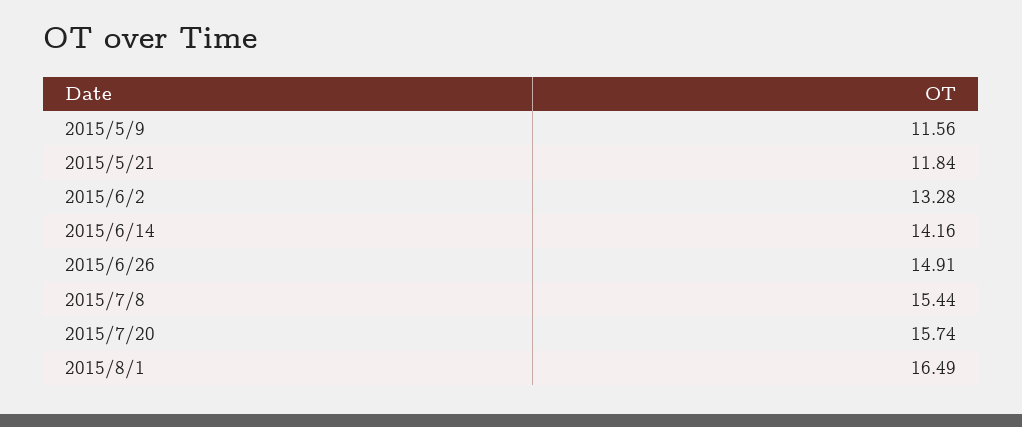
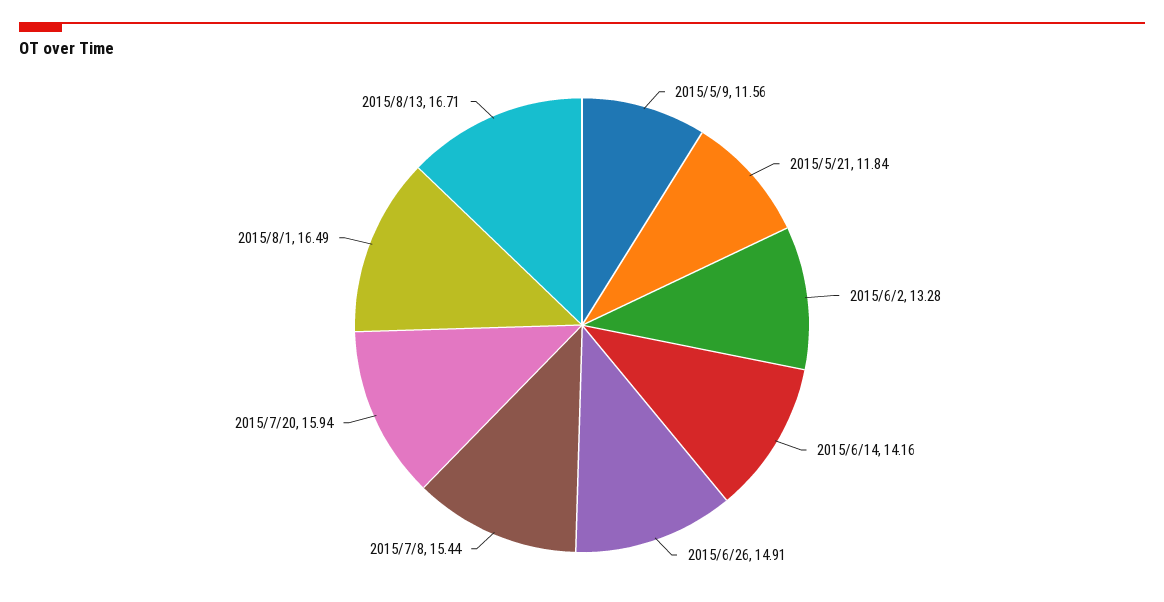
2015/7/20: 15.74 -> 15.94
2015/8/13: none -> 16.71

